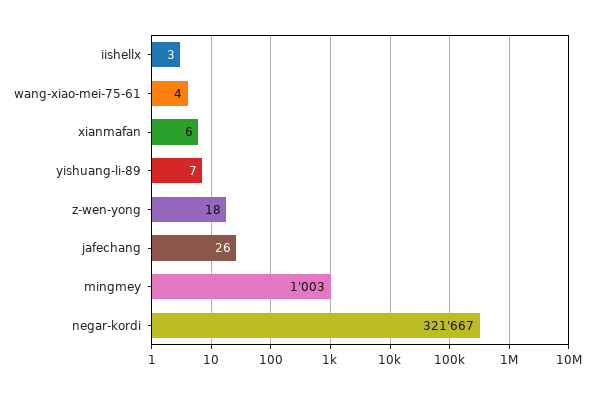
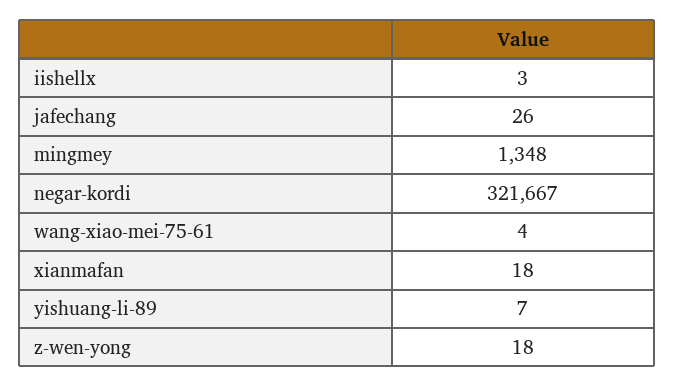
xianmafan: 6 -> 18
mingmey: 1003 -> 1348

